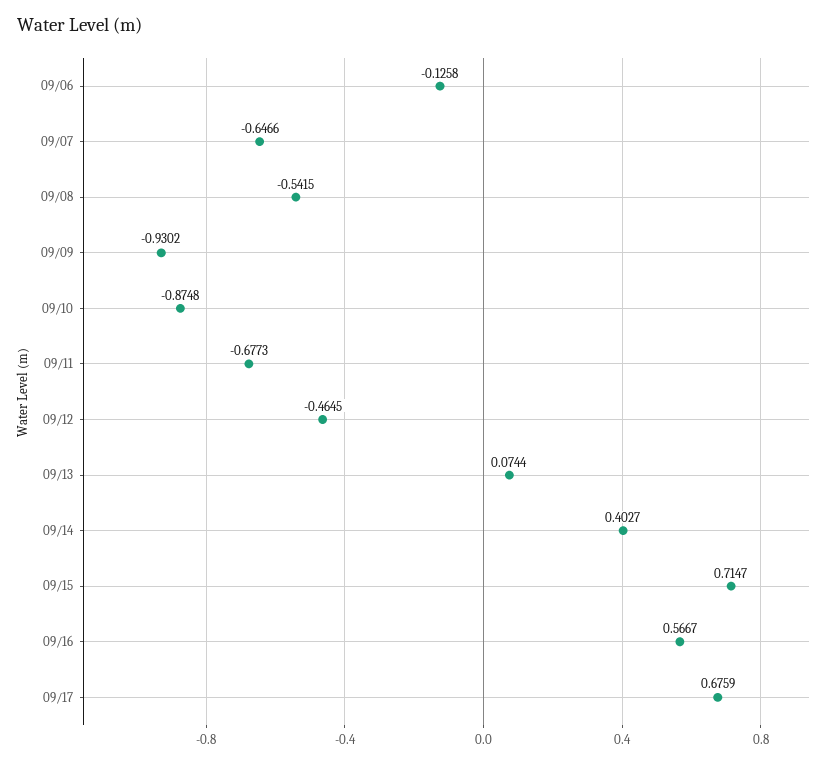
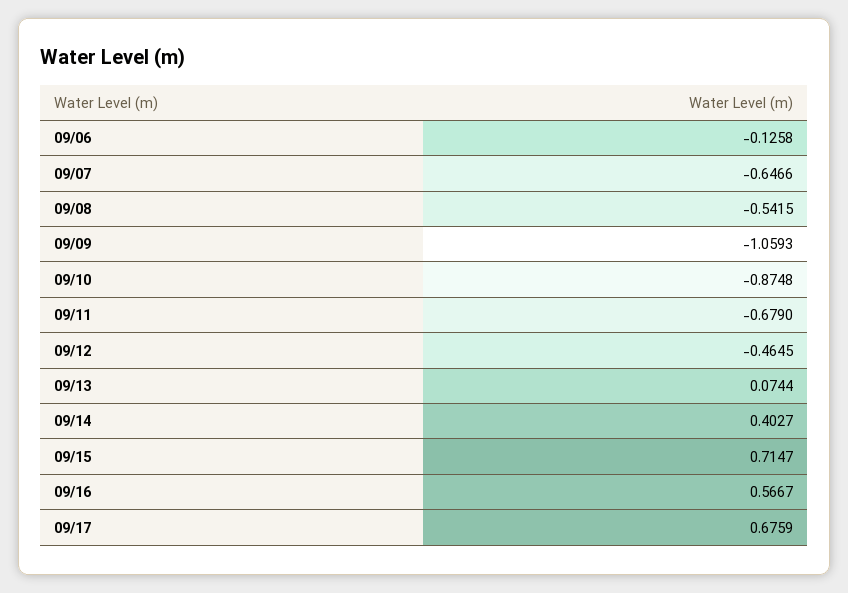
09/09: -0.9302 -> -1.0593
09/11: -0.6773 -> -0.679

